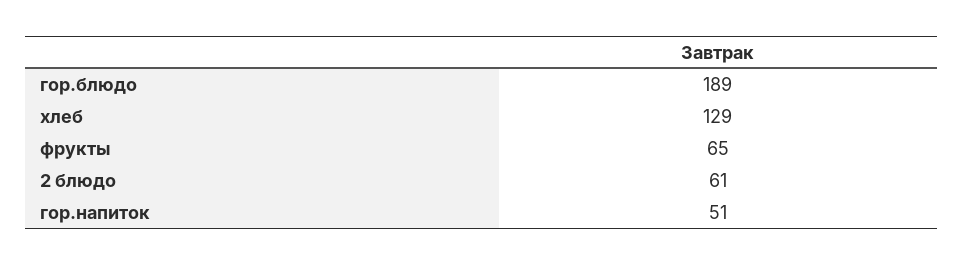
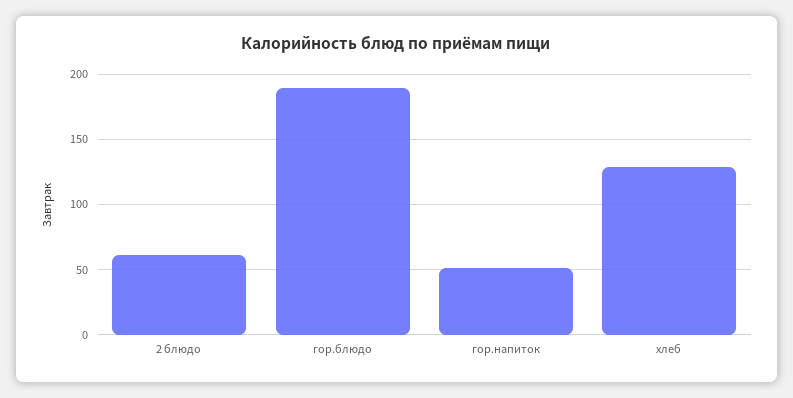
фрукты: 65 -> none

